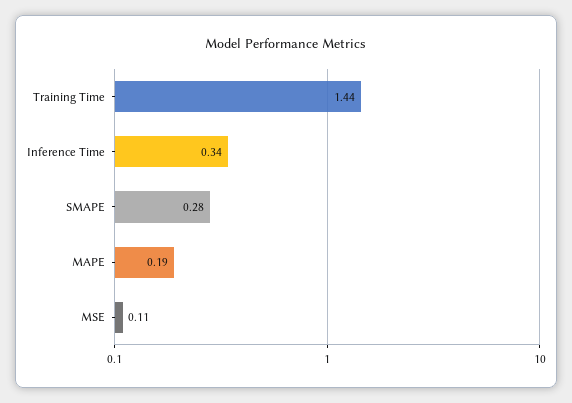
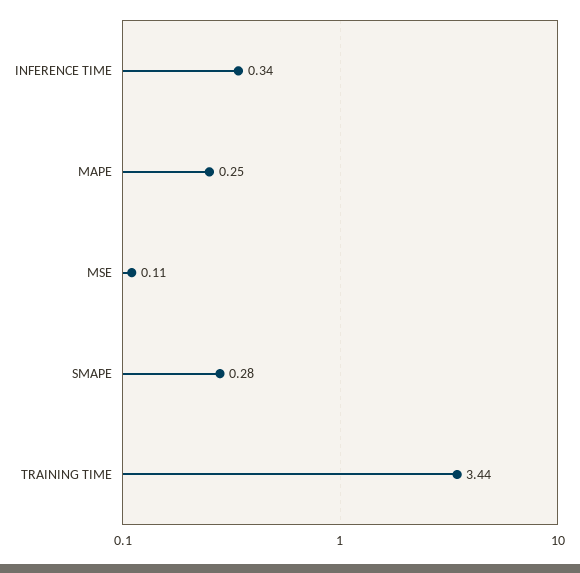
Training Time: 1.44 -> 3.44
MAPE: 0.19 -> 0.25

